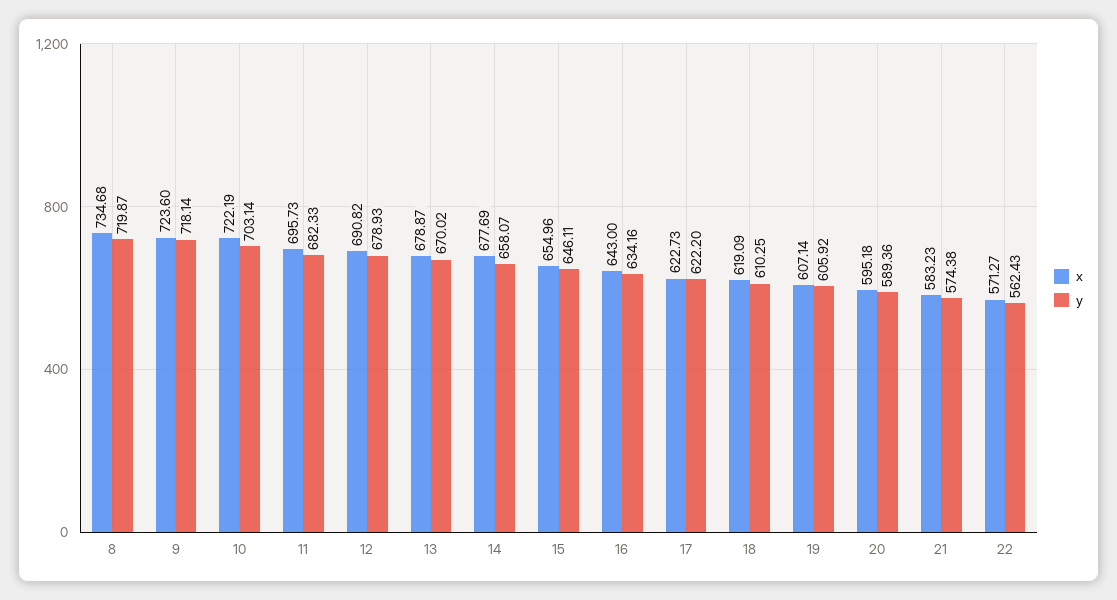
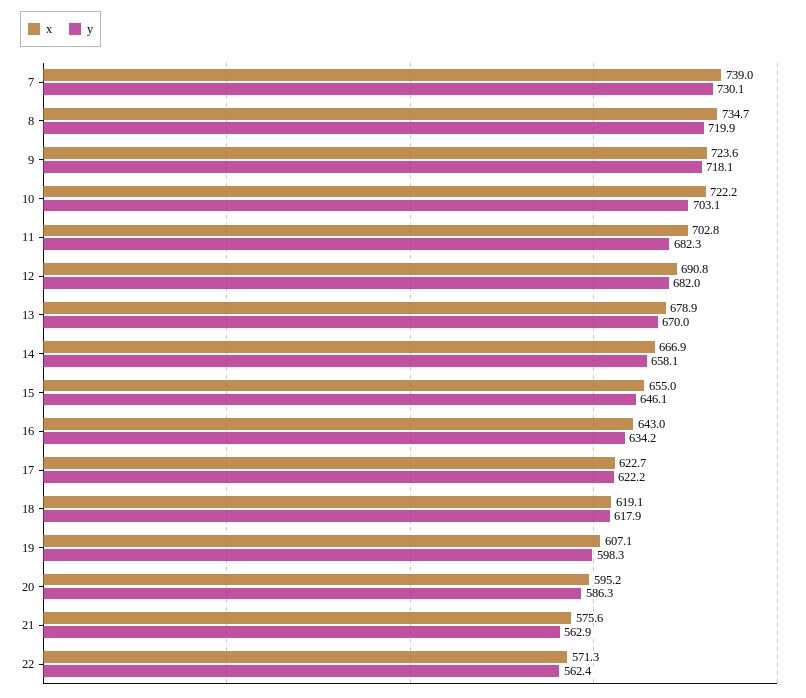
x, 11: 695.73 -> 702.8
y, 12: 678.93 -> 682
x, 14: 677.69 -> 666.9
y, 18: 610.25 -> 617.9
y, 19: 605.92 -> 598.3
y, 20: 589.36 -> 586.3
x, 21: 583.23 -> 575.6
y, 21: 574.38 -> 562.9
x, 7: none -> 739
y, 7: none -> 730.1

